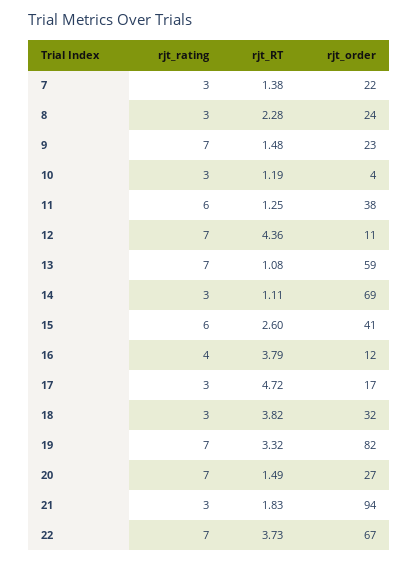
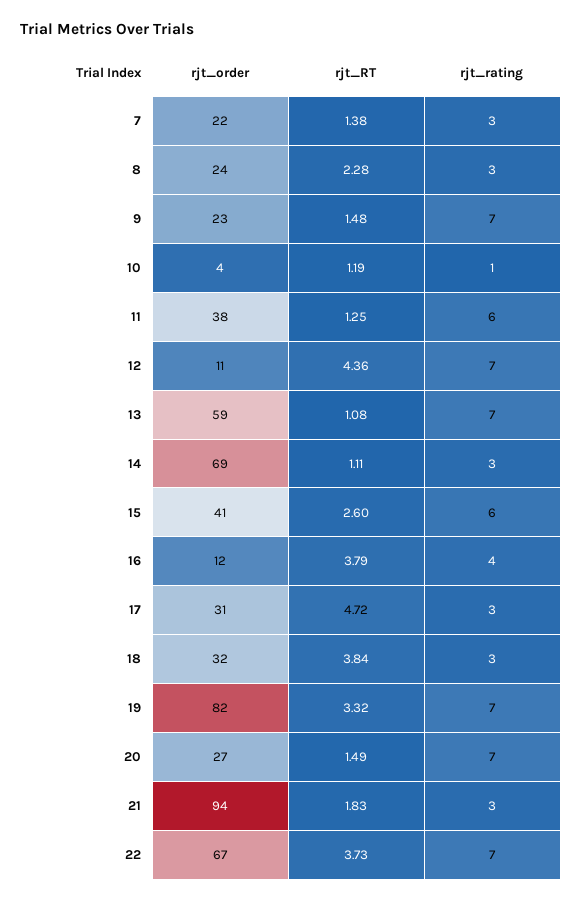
rjt_rating, 10: 3 -> 1
rjt_order, 17: 17 -> 31
rjt_RT, 18: 3.82 -> 3.84

